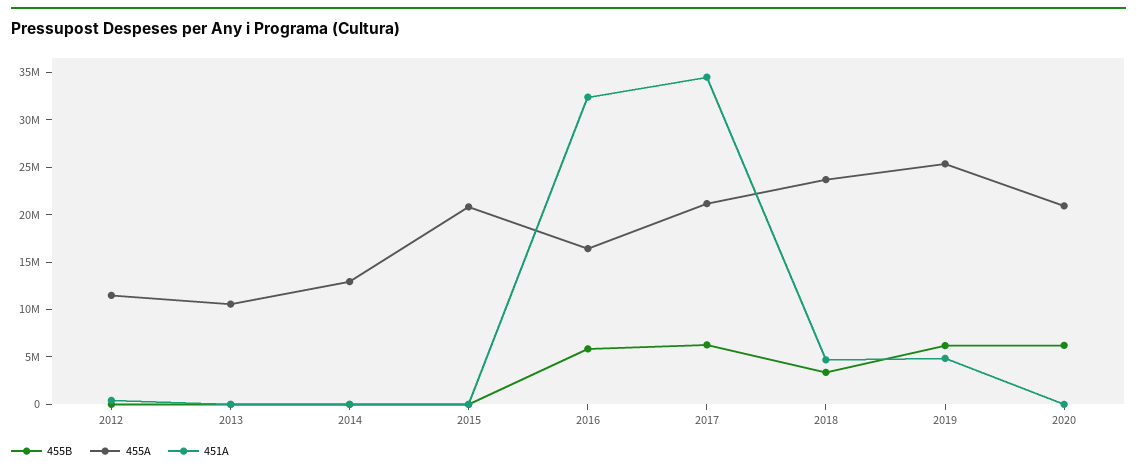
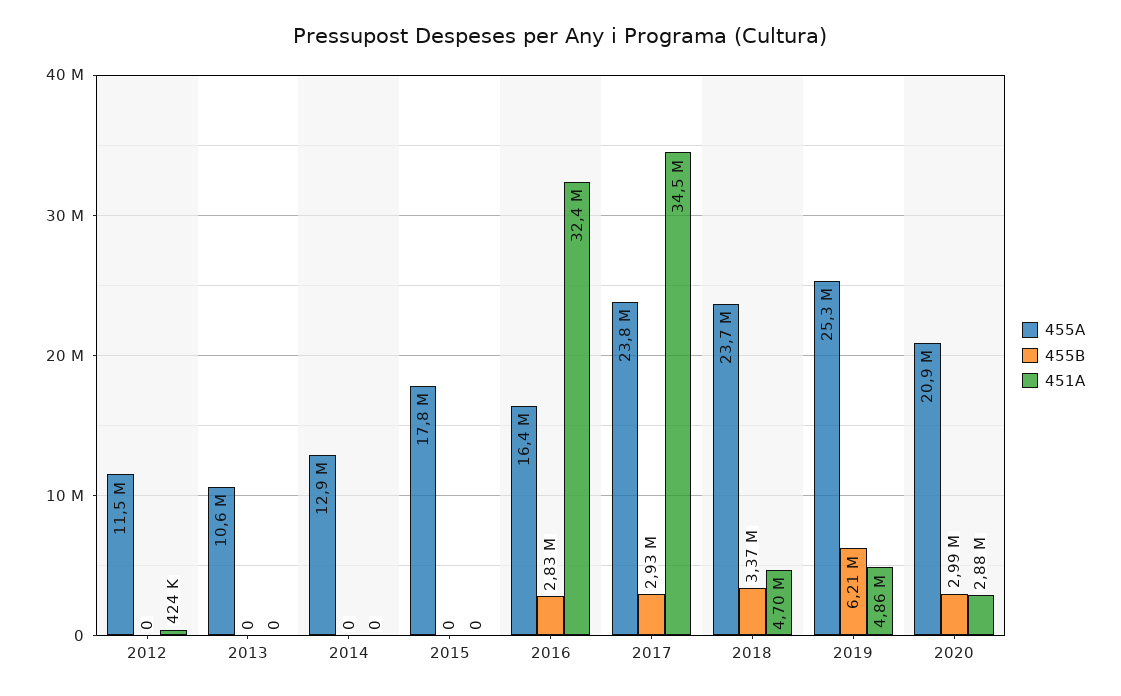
455A, 2015: 21000000 -> 17800000
455B, 2016: 6000000 -> 2830000
455B, 2017: 6000000 -> 2930000
455A, 2017: 21000000 -> 23800000
455B, 2020: 6000000 -> 2990000
451A, 2020: 0 -> 2880000

